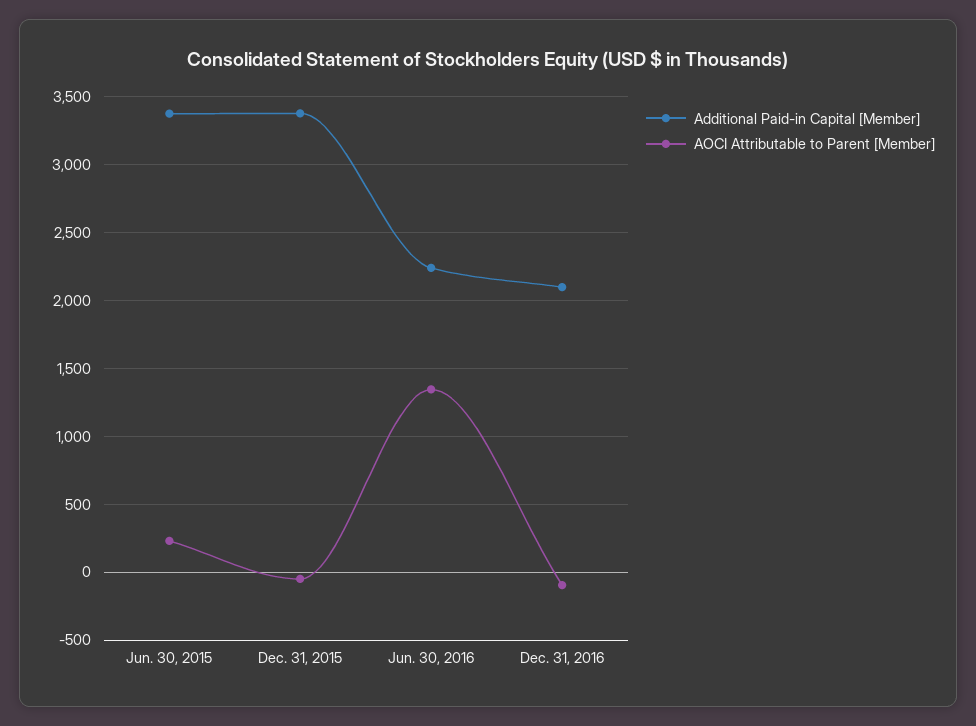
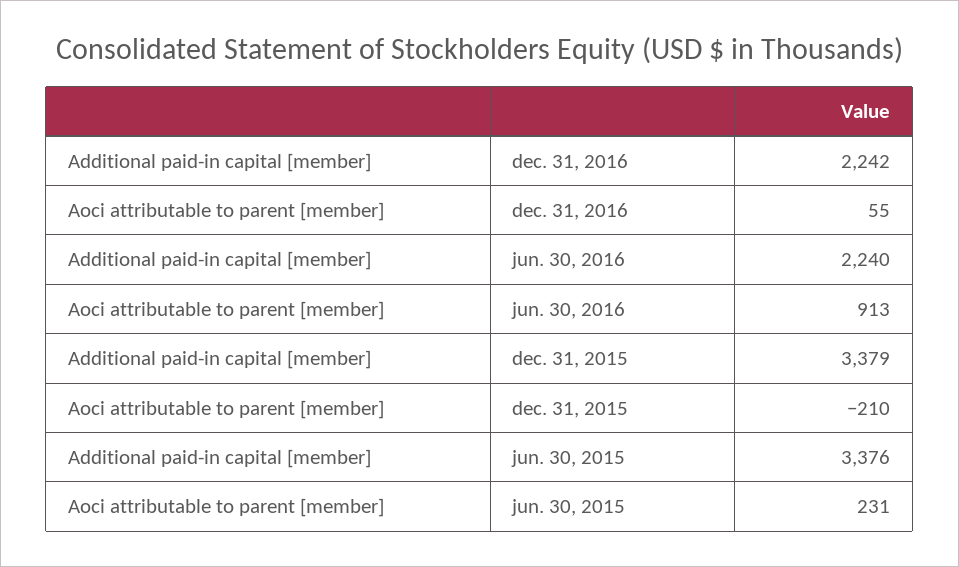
AOCI Attributable to Parent [Member], Dec. 31, 2015: -50 -> -210
AOCI Attributable to Parent [Member], Jun. 30, 2016: 1350 -> 913
Additional Paid-in Capital [Member], Dec. 31, 2016: 2100 -> 2242
AOCI Attributable to Parent [Member], Dec. 31, 2016: -100 -> 55

